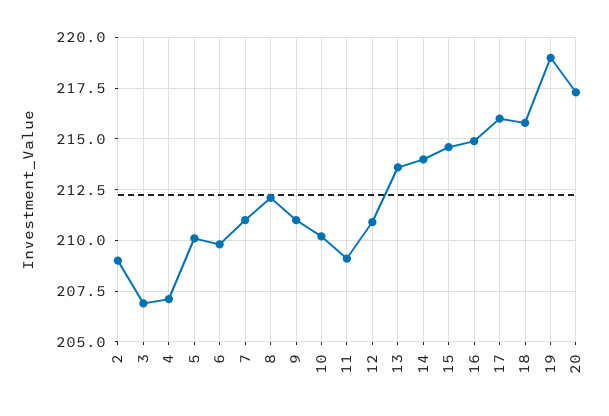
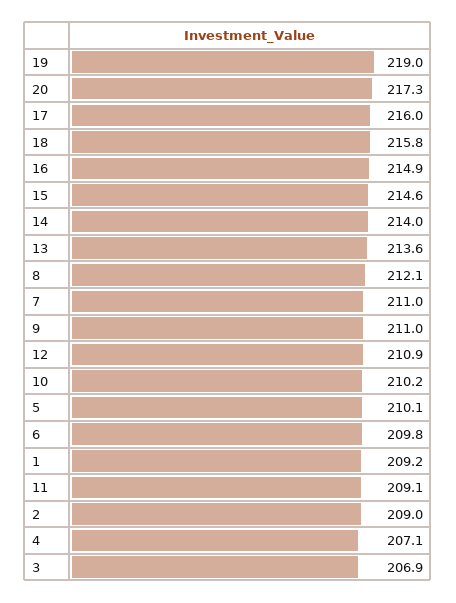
1: none -> 209.2

